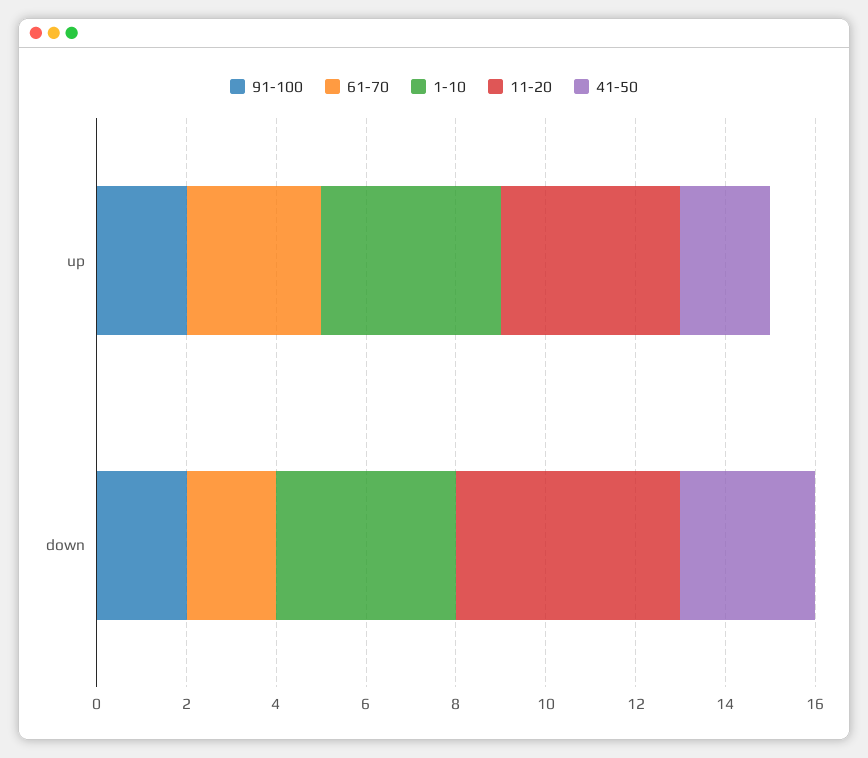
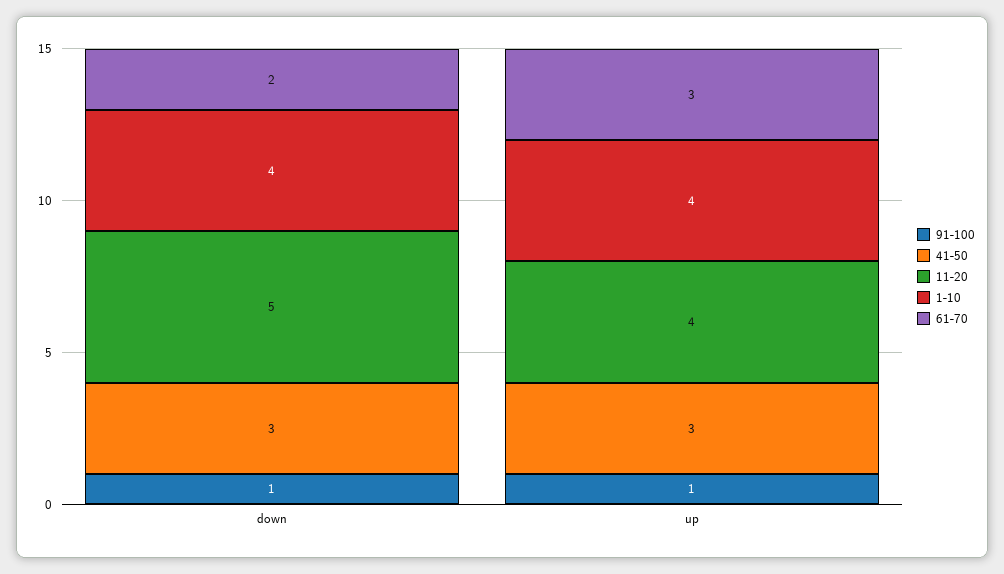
91-100, up: 2 -> 1
41-50, up: 2 -> 3
91-100, down: 2 -> 1

